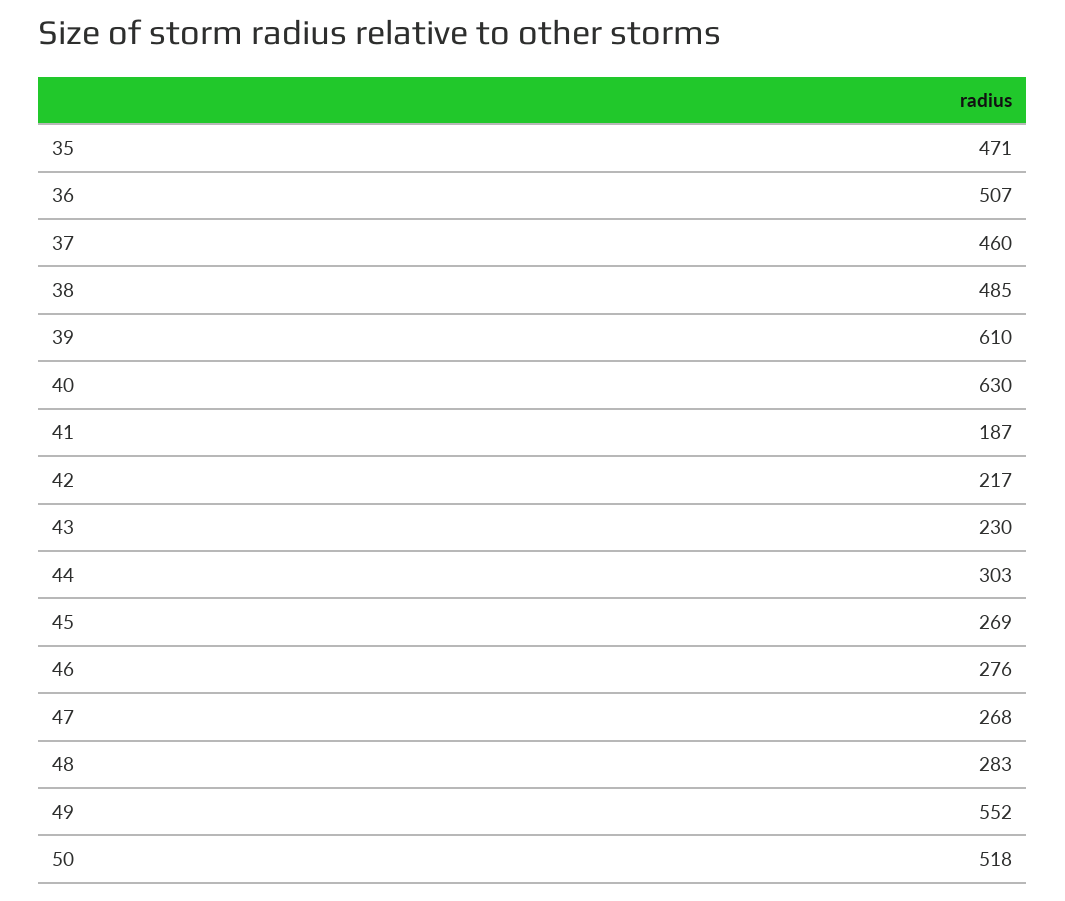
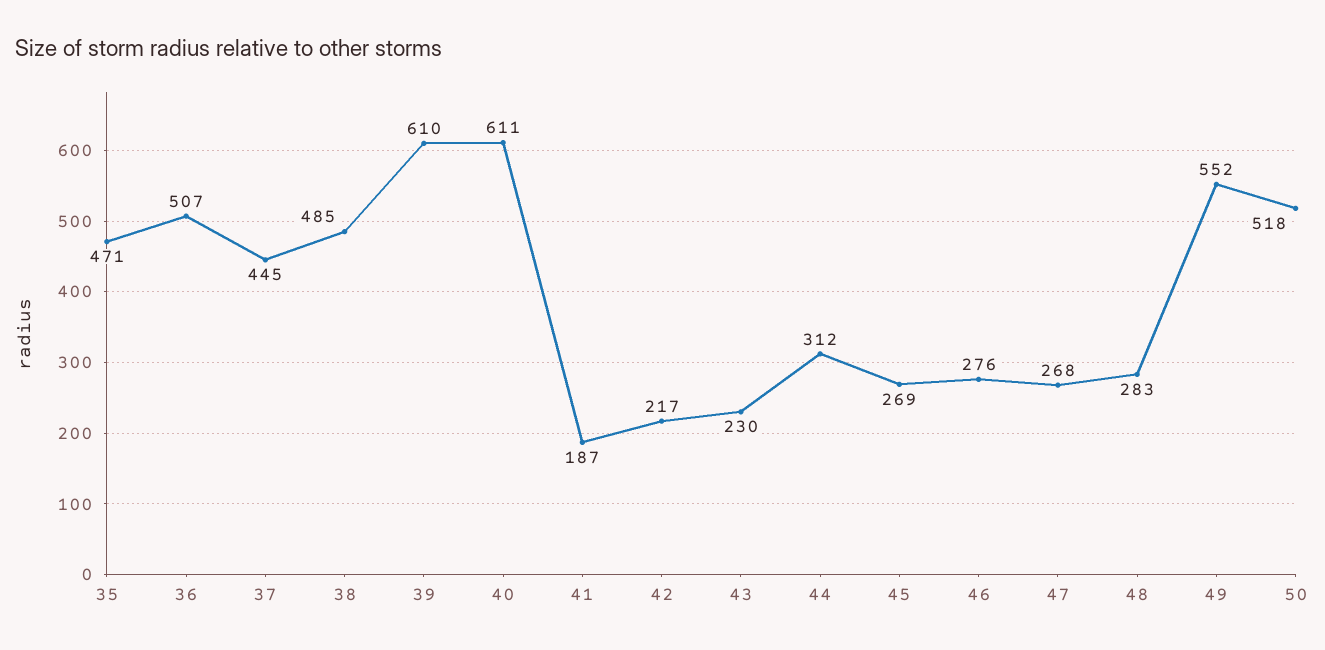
37: 460 -> 445
40: 630 -> 611
44: 303 -> 312

